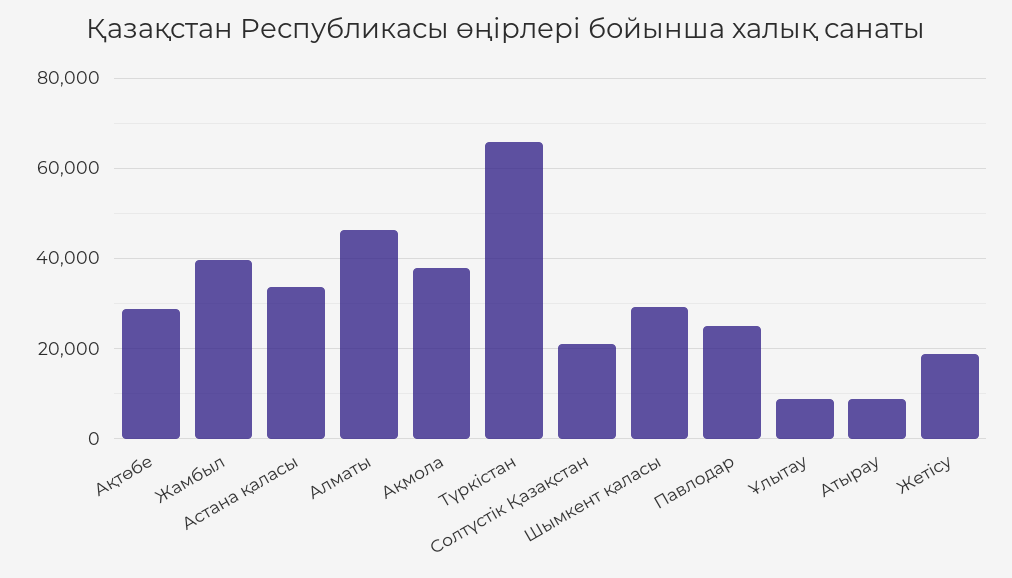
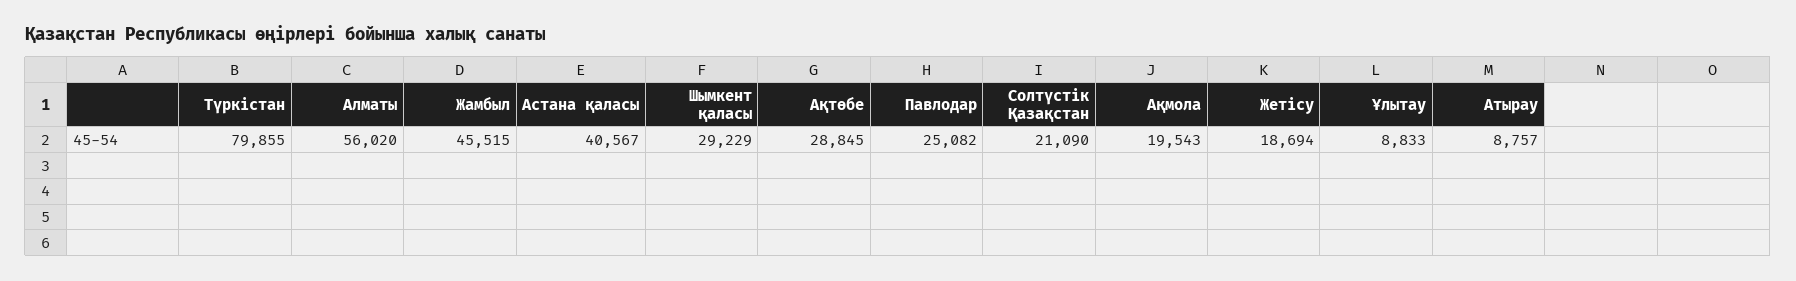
Жамбыл: 40000 -> 45515
Астана қаласы: 34000 -> 40567
Алматы: 46000 -> 56020
Ақмола: 38000 -> 19543
Түркістан: 66000 -> 79855

